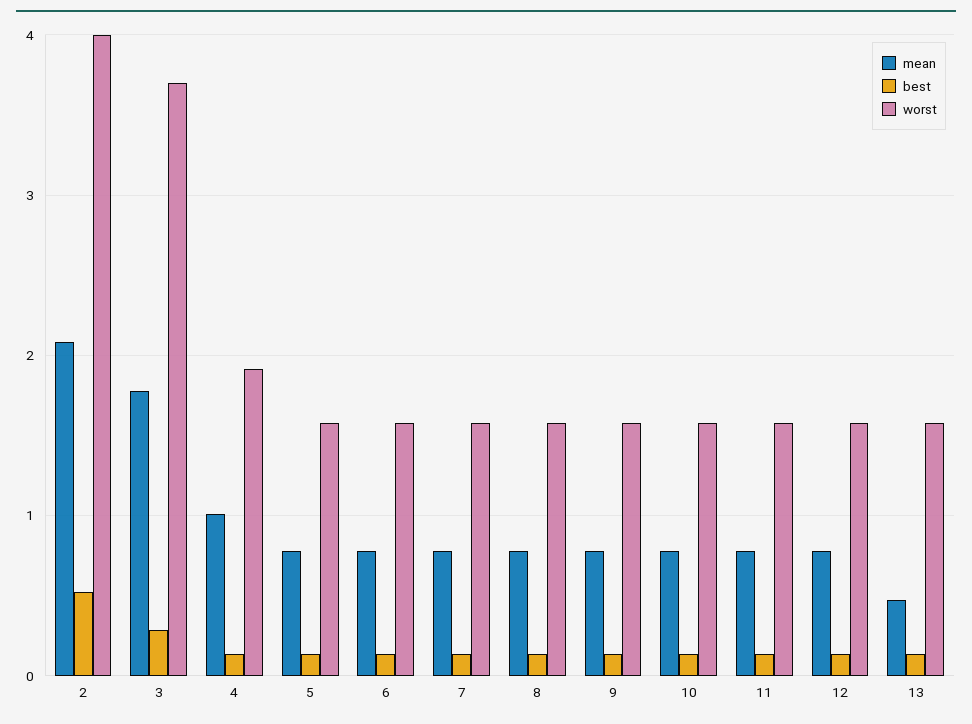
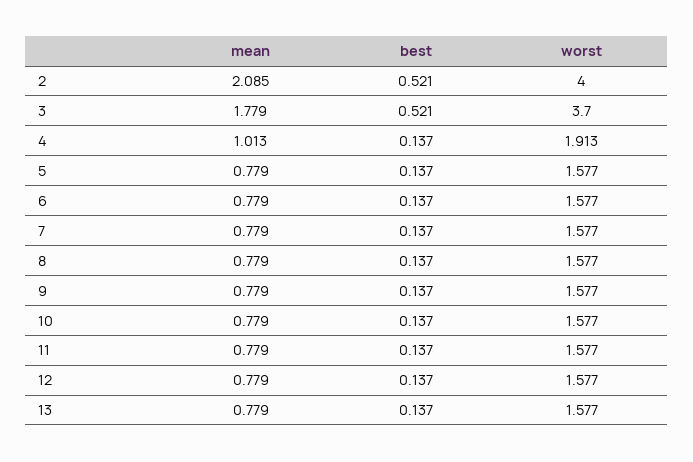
best, 3: 0.3 -> 0.521
mean, 13: 0.5 -> 0.779

